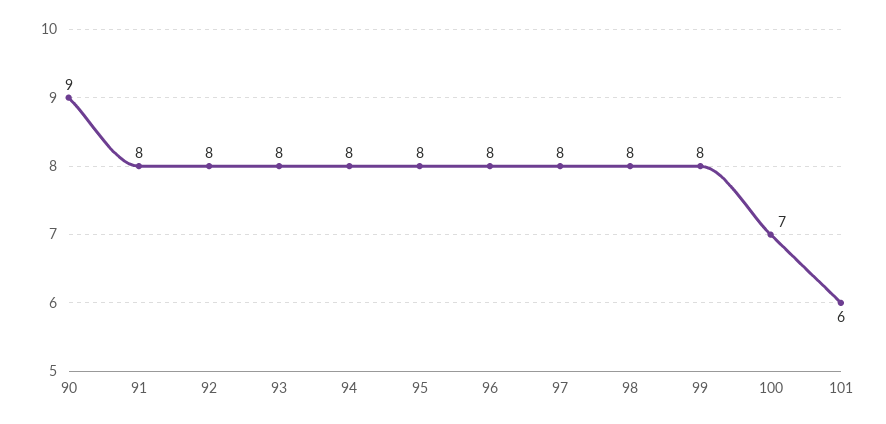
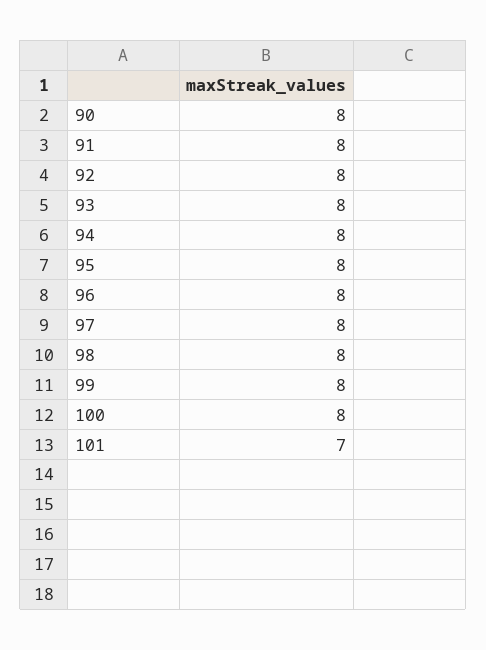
90: 9 -> 8
100: 7 -> 8
101: 6 -> 7

